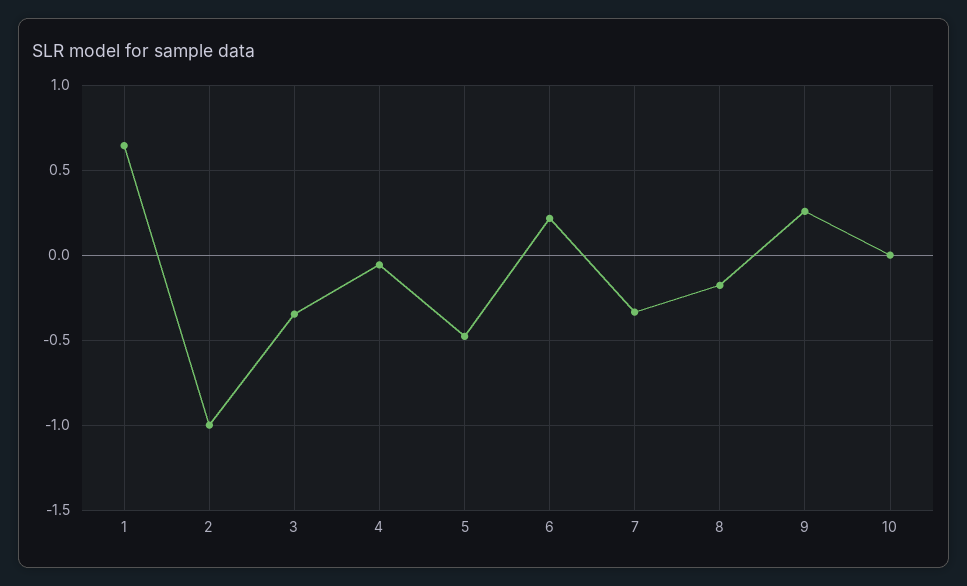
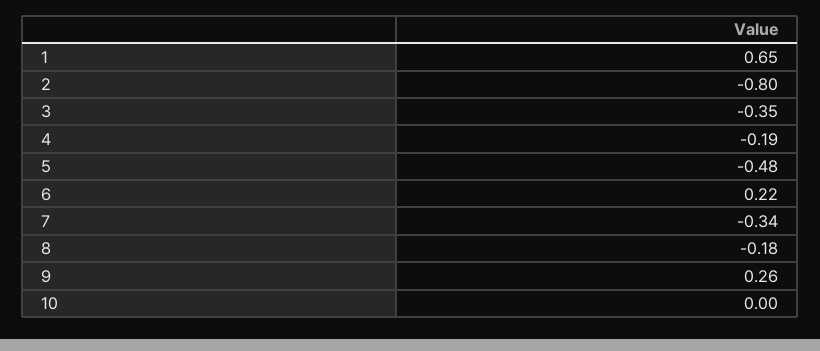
2: -1 -> -0.8
4: -0.05 -> -0.19

